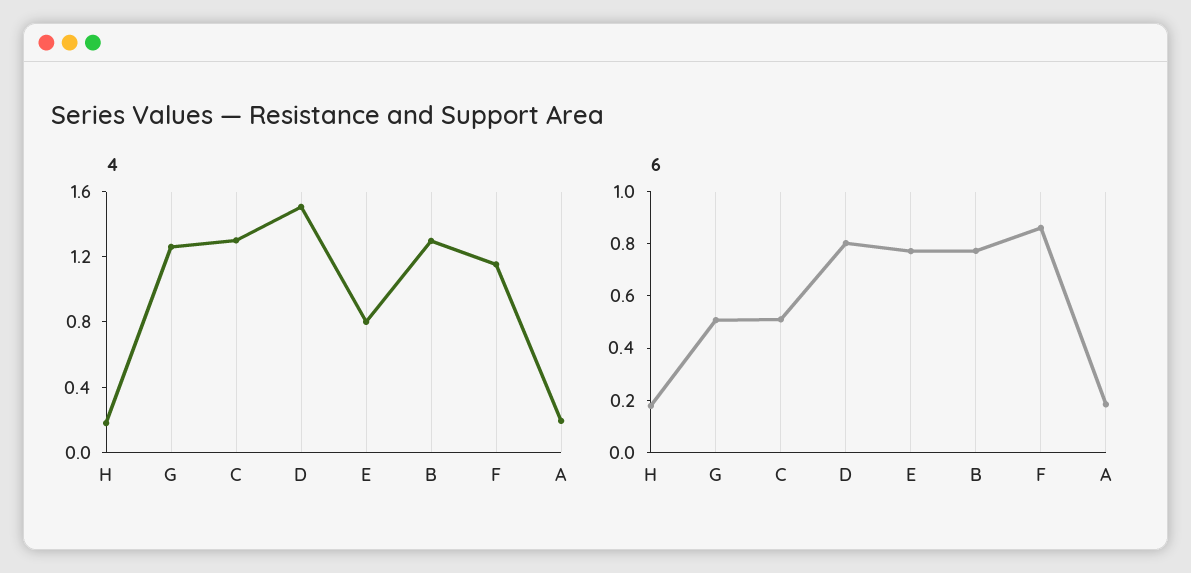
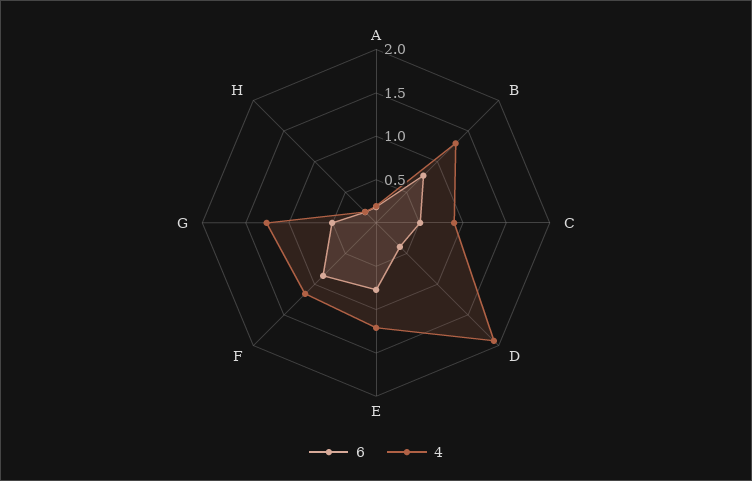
4, C: 1.3 -> 0.9
4, D: 1.5 -> 1.9
4, E: 0.8 -> 1.2
6, D: 0.8 -> 0.4

